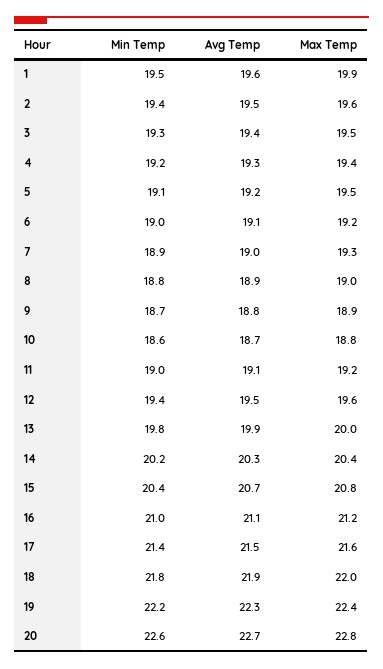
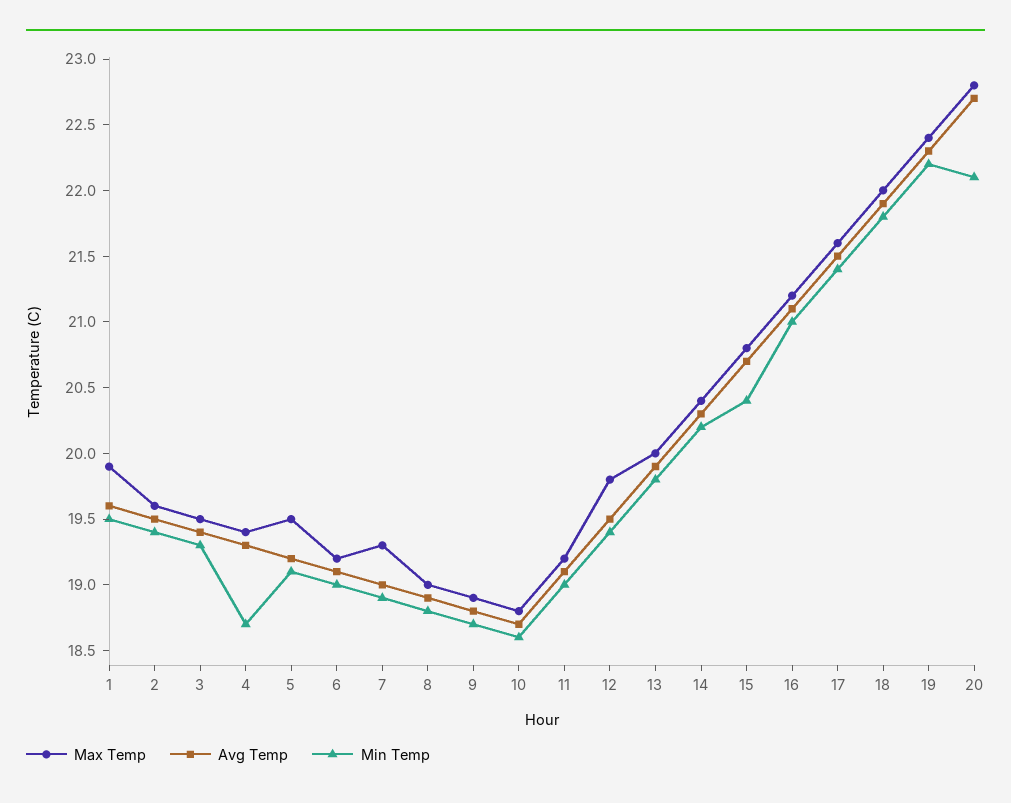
Min Temp, 4: 19.2 -> 18.7
Max Temp, 12: 19.6 -> 19.8
Min Temp, 20: 22.6 -> 22.1

